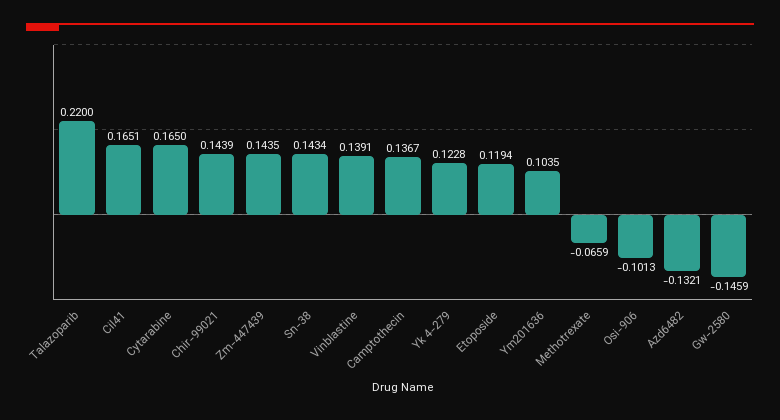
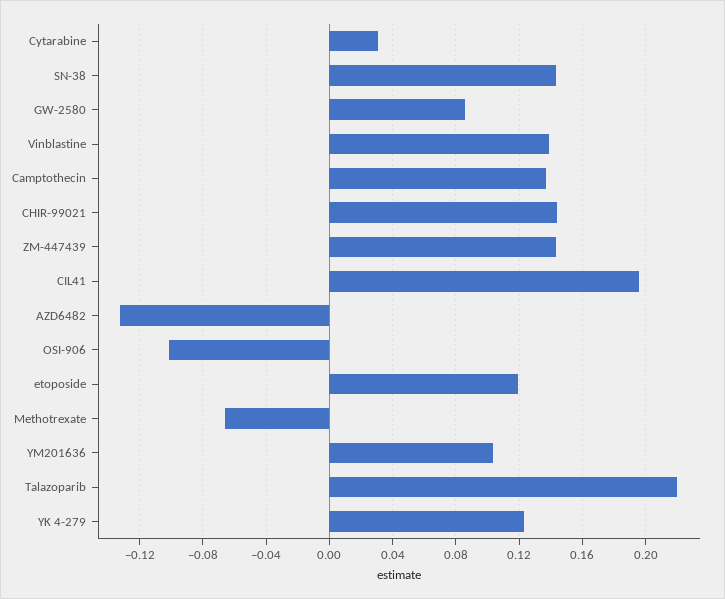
Cil41: 0.1651 -> 0.195
Cytarabine: 0.165 -> 0.03
Gw-2580: -0.1459 -> 0.085

